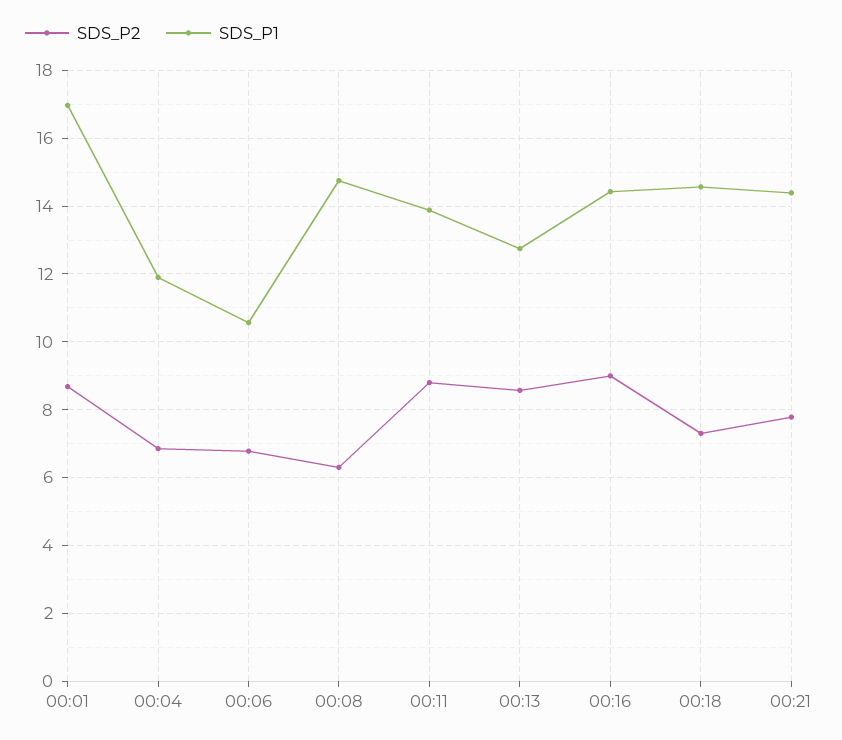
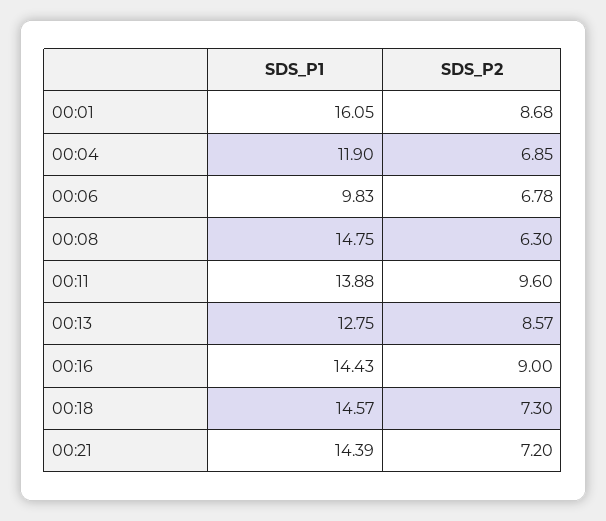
SDS_P1, 00:01: 17 -> 16.05
SDS_P1, 00:06: 10.6 -> 9.83
SDS_P2, 00:11: 8.8 -> 9.6
SDS_P2, 00:21: 7.8 -> 7.2

